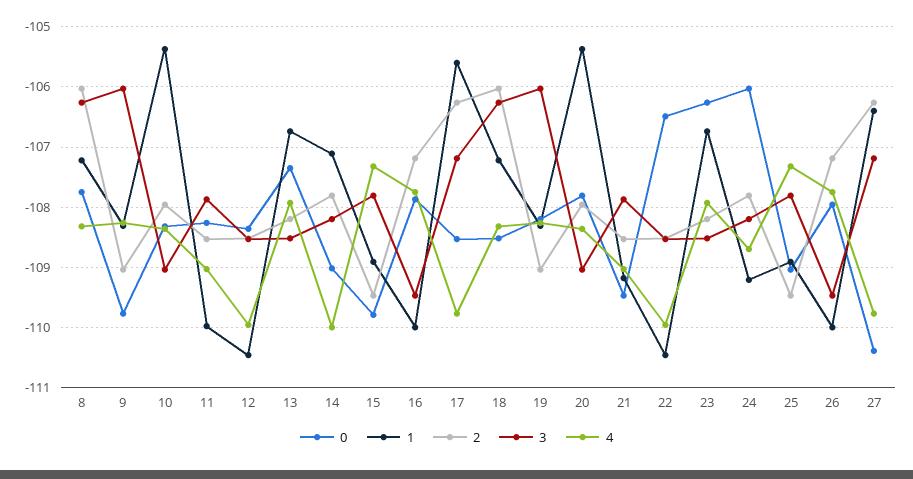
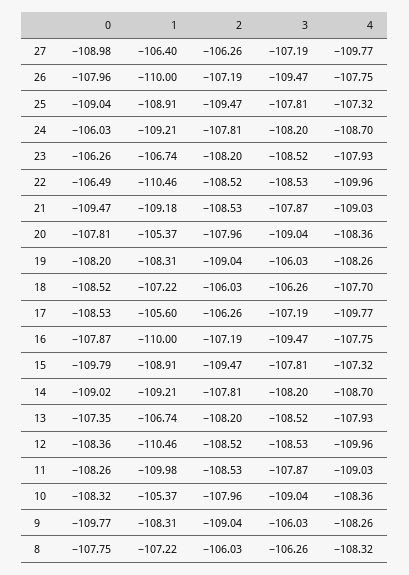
1, 14: -107.1 -> -109.21
4, 14: -110 -> -108.7
4, 18: -108.3 -> -107.7
0, 27: -110.4 -> -108.98

